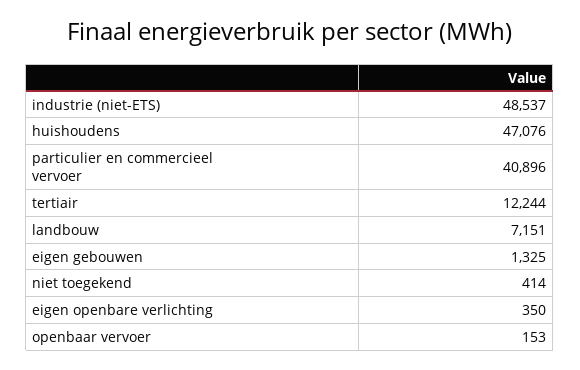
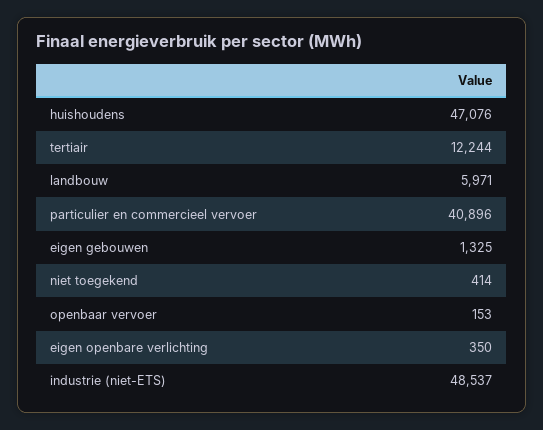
landbouw: 7151 -> 5971

